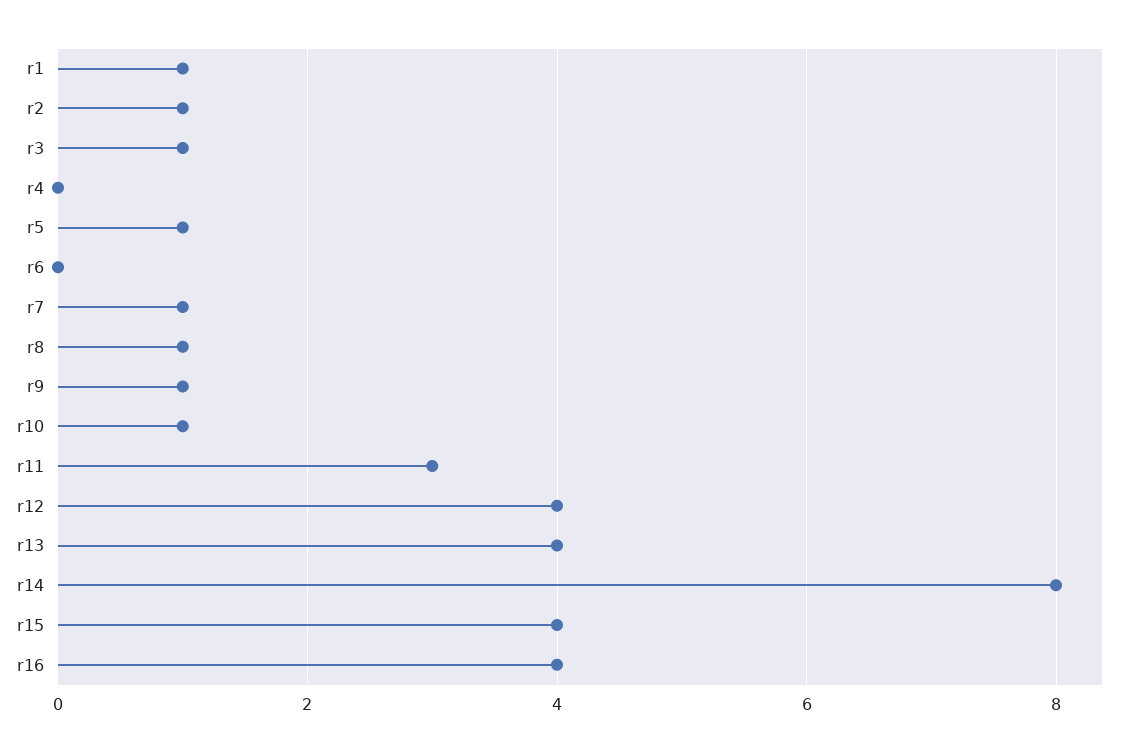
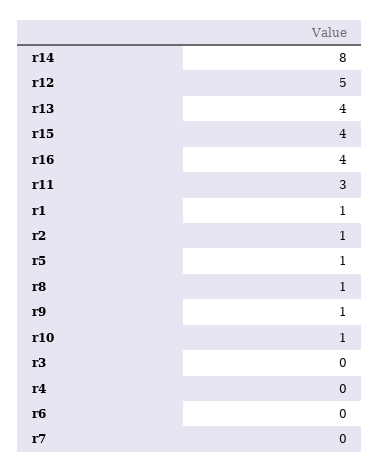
r3: 1 -> 0
r7: 1 -> 0
r12: 4 -> 5

